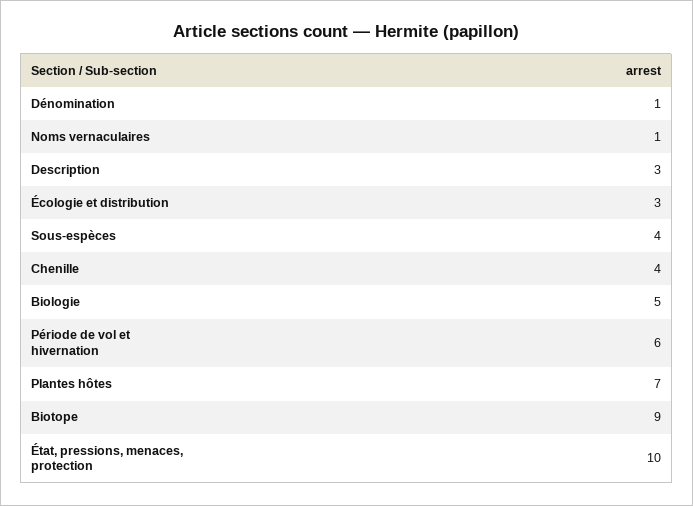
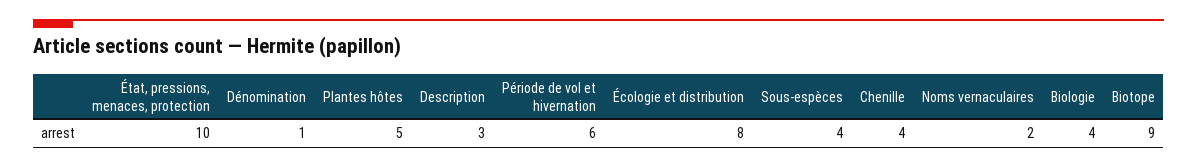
Noms vernaculaires: 1 -> 2
Écologie et distribution: 3 -> 8
Biologie: 5 -> 4
Plantes hôtes: 7 -> 5

